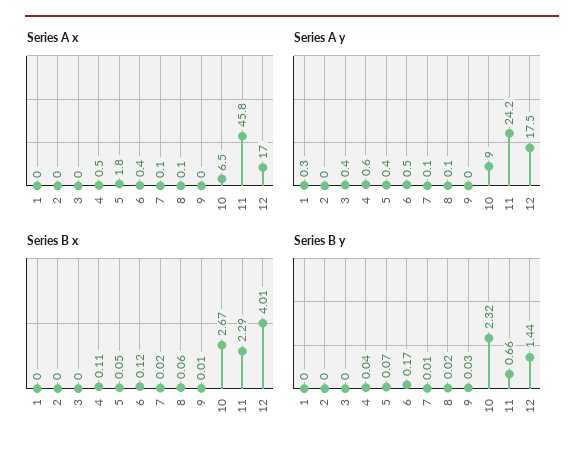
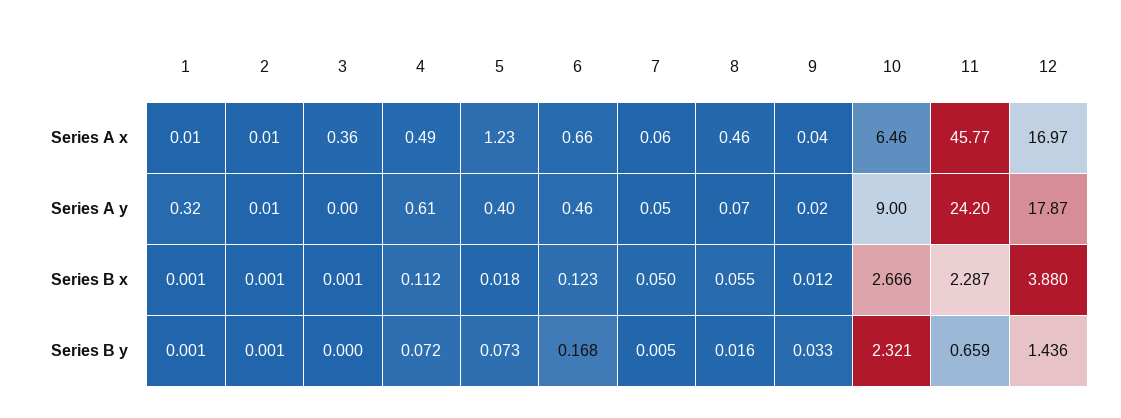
Series A x, 3: 0 -> 0.36
Series A x, 5: 1.8 -> 1.23
Series A x, 6: 0.4 -> 0.66
Series A x, 8: 0.1 -> 0.46
Series A y, 3: 0.4 -> 0
Series A y, 12: 17.5 -> 17.87
Series B x, 5: 0.05 -> 0.018
Series B x, 7: 0.02 -> 0.05
Series B x, 12: 4.01 -> 3.88
Series B y, 4: 0.04 -> 0.072

